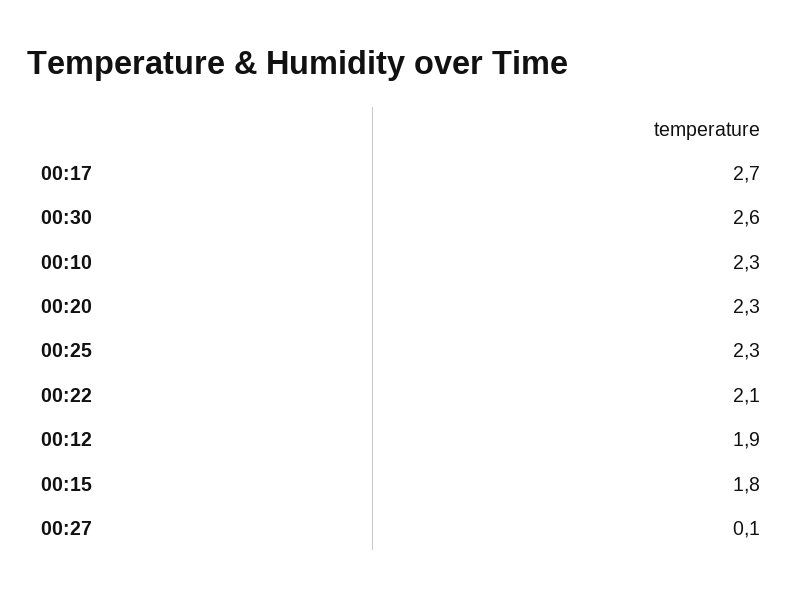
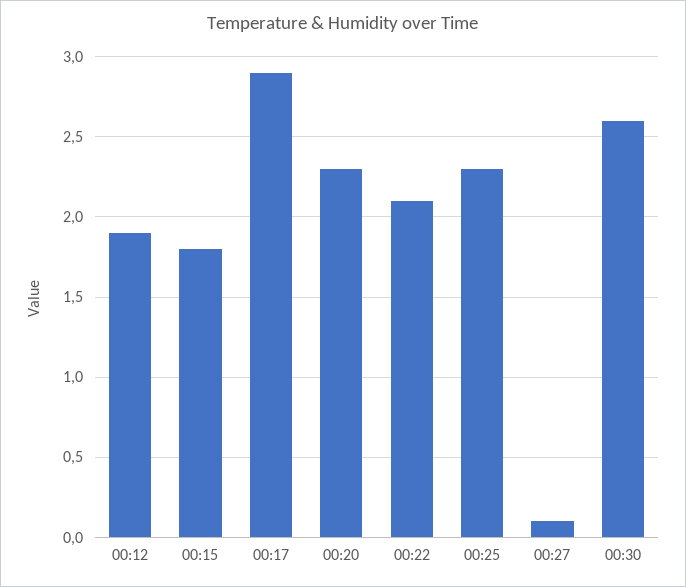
00:17: 2.7 -> 2.9
00:10: 2.3 -> none

